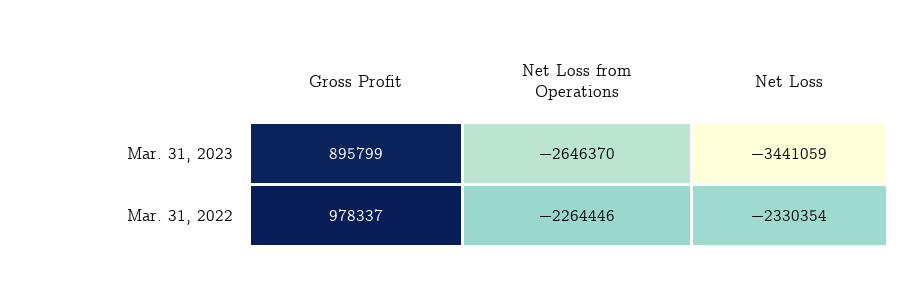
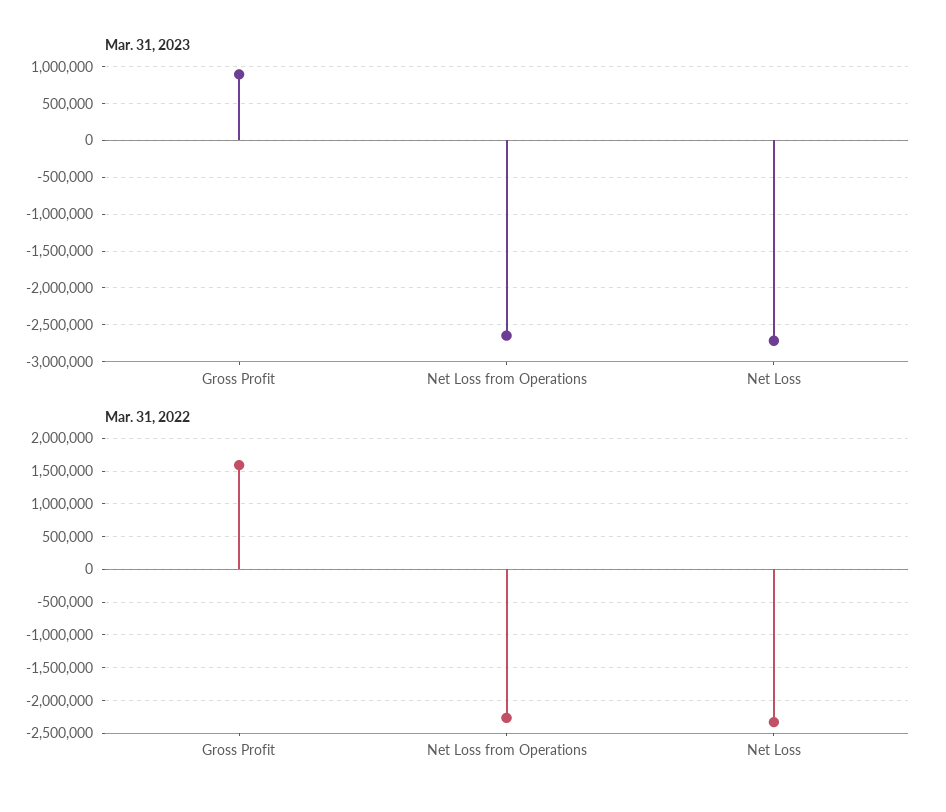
Mar. 31, 2023, Net Loss: -3441059 -> -2700000
Mar. 31, 2022, Gross Profit: 978337 -> 1600000

